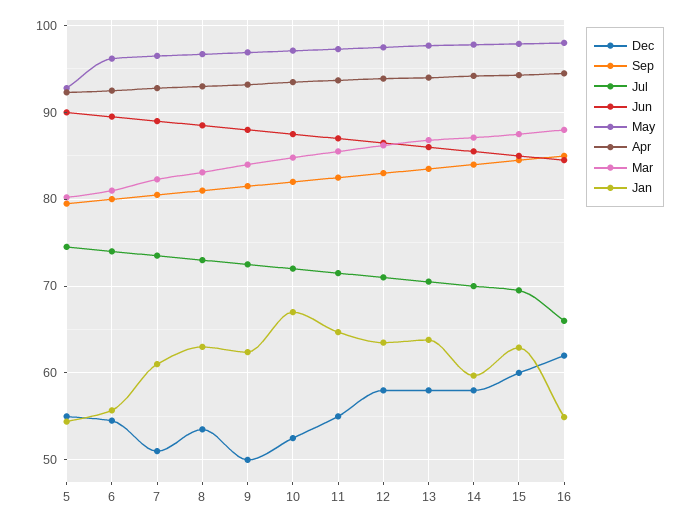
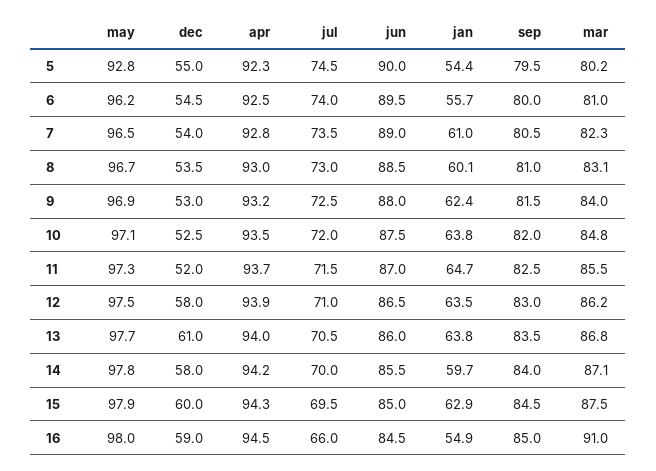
Dec, 7: 51 -> 54
Jan, 8: 63 -> 60.1
Dec, 9: 50 -> 53
Jan, 10: 67 -> 63.8
Dec, 11: 55 -> 52
Dec, 13: 58 -> 61
Dec, 16: 62 -> 59
Mar, 16: 88 -> 91

